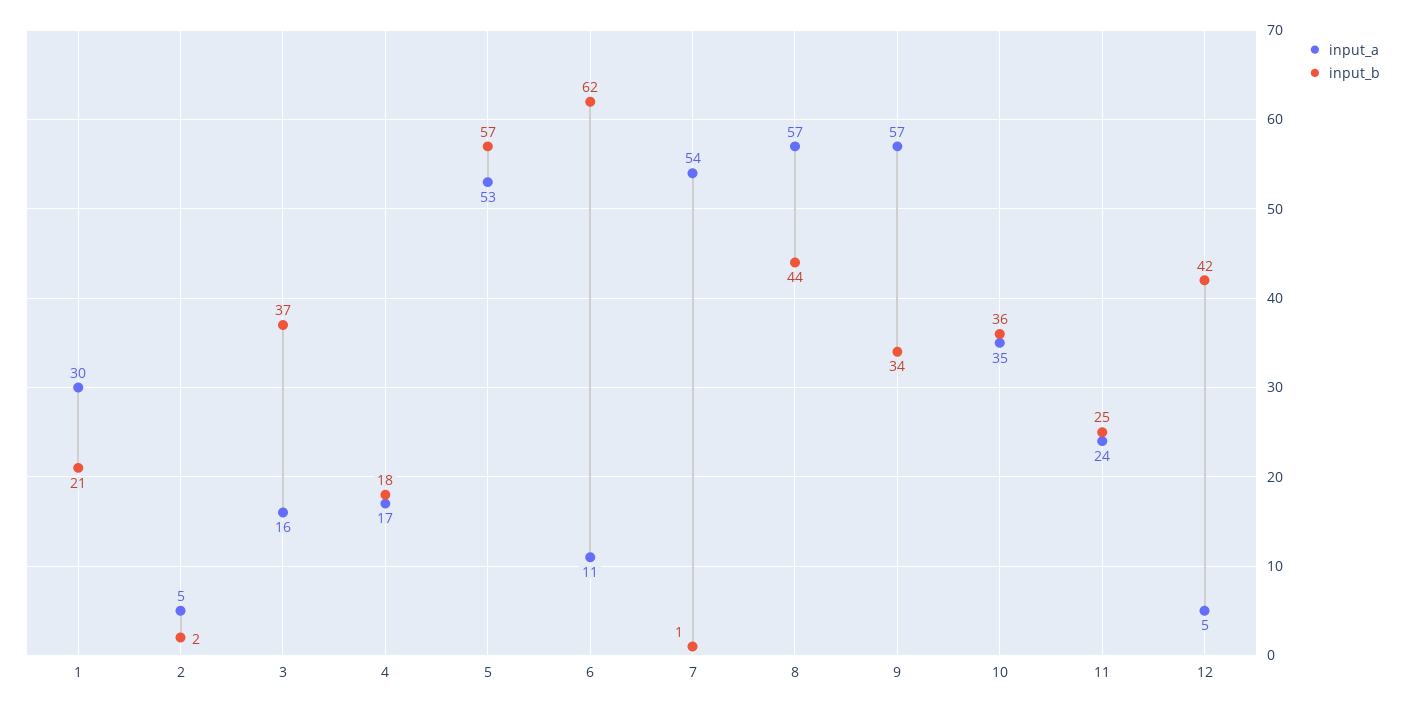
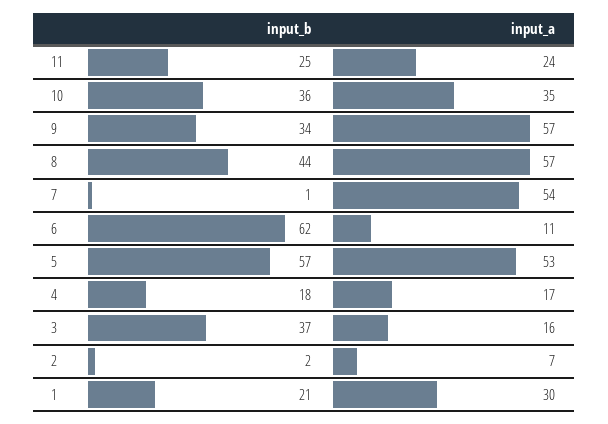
input_a, 2: 5 -> 7
input_a, 12: 5 -> none
input_b, 12: 42 -> none

